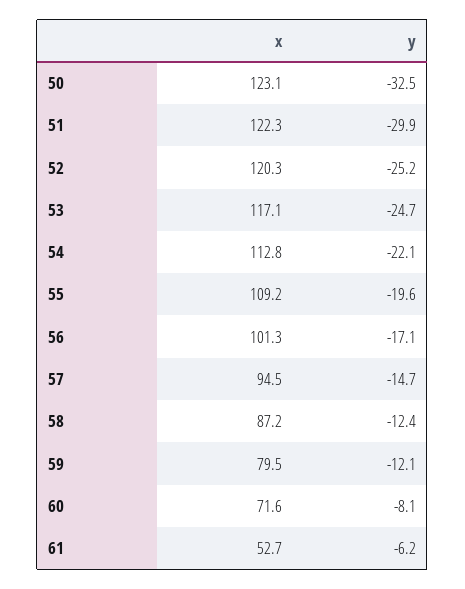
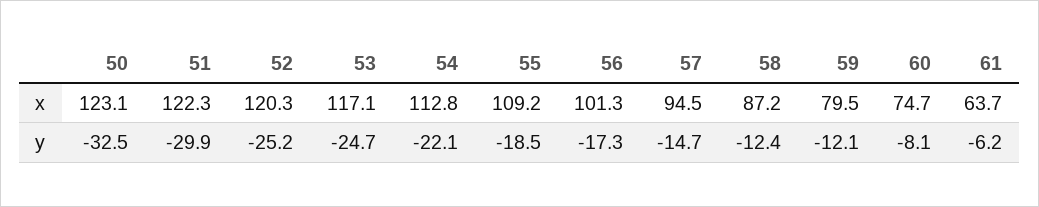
y, 55: -19.6 -> -18.5
y, 56: -17.1 -> -17.3
x, 60: 71.6 -> 74.7
x, 61: 52.7 -> 63.7

